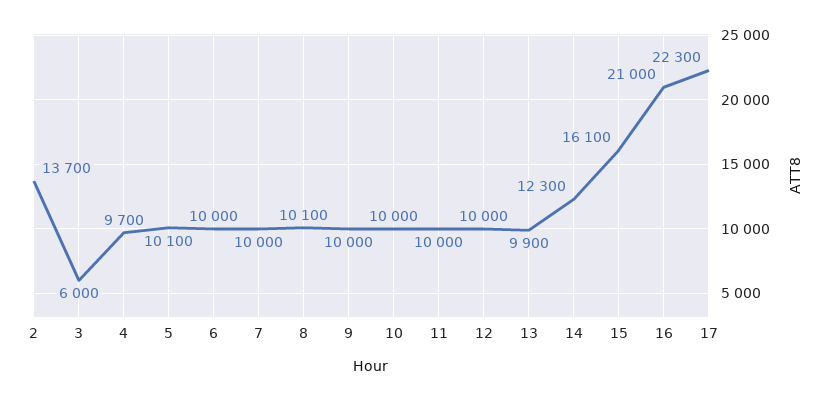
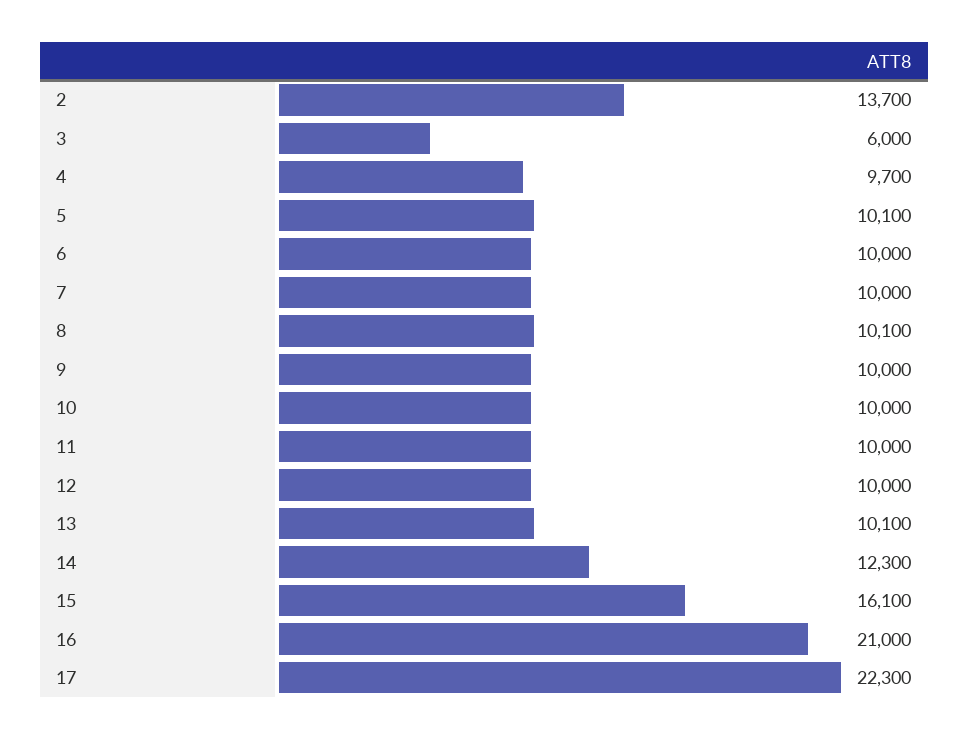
13: 9900 -> 10100

